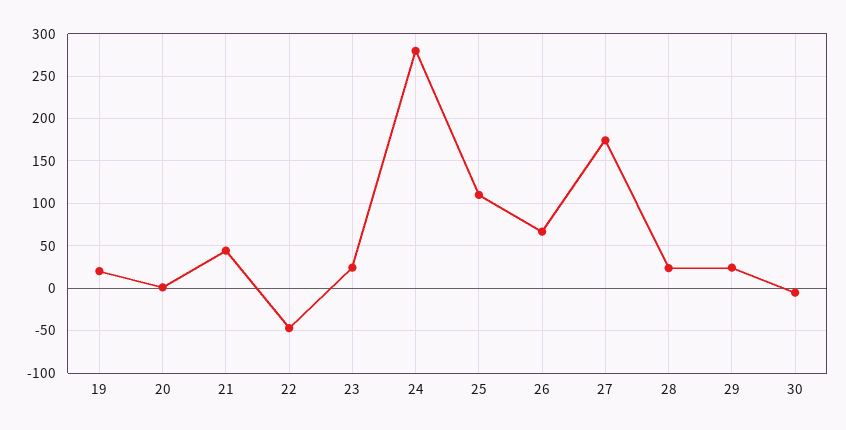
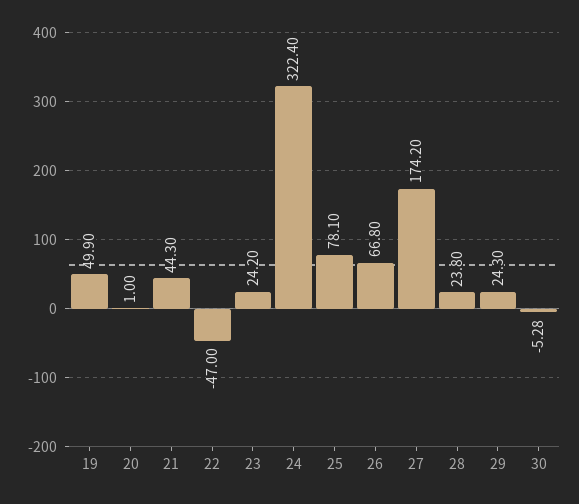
19: 20 -> 49.9
24: 280 -> 322.4
25: 110 -> 78.1

